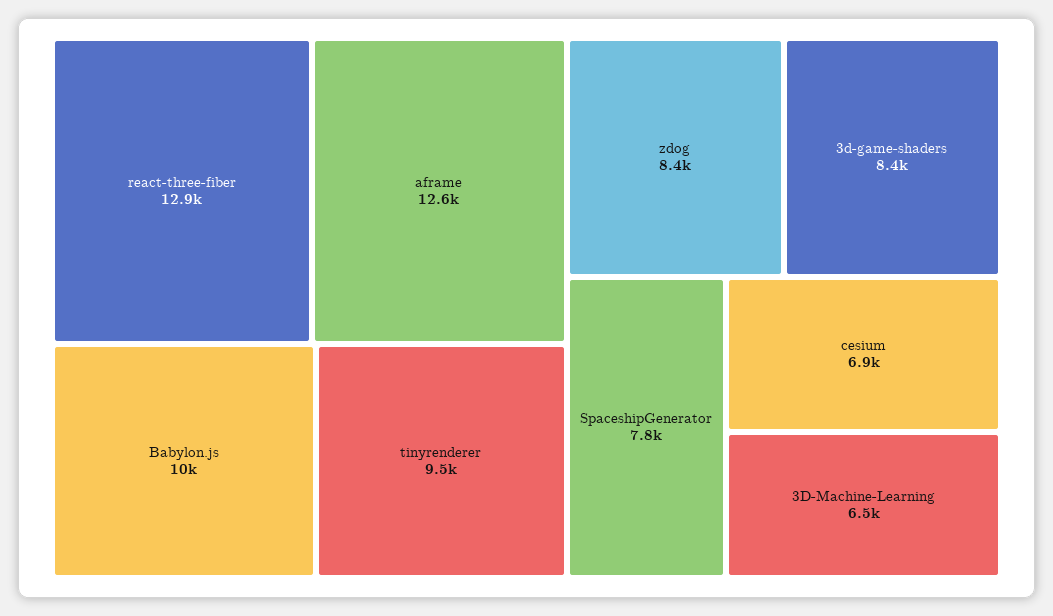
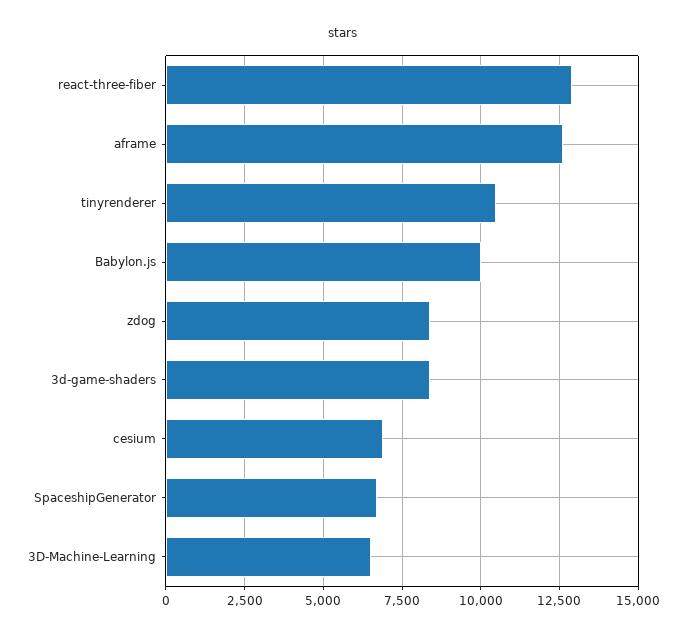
tinyrenderer: 9500 -> 10500
SpaceshipGenerator: 7800 -> 6750

